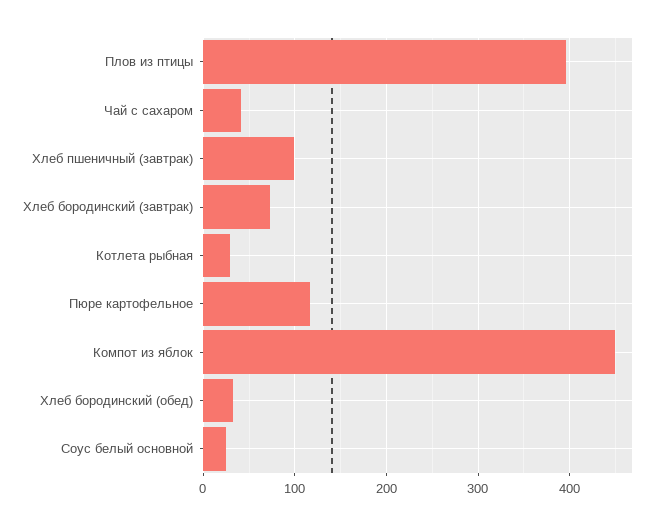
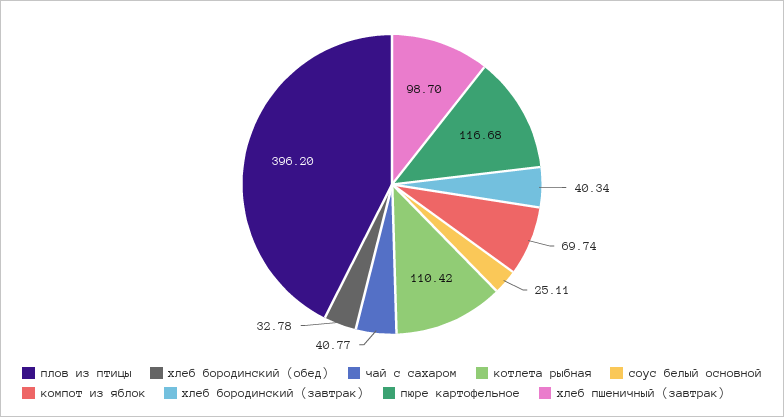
Хлеб бородинский (завтрак): 70 -> 40.34
Котлета рыбная: 30 -> 110.42
Компот из яблок: 450 -> 69.74

